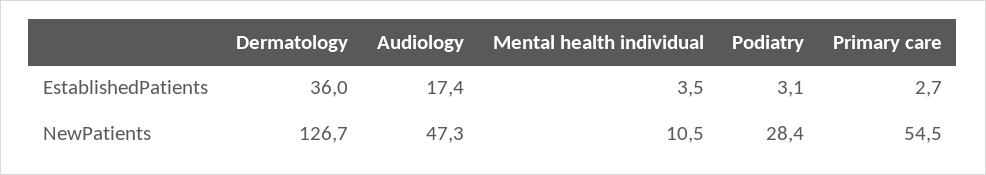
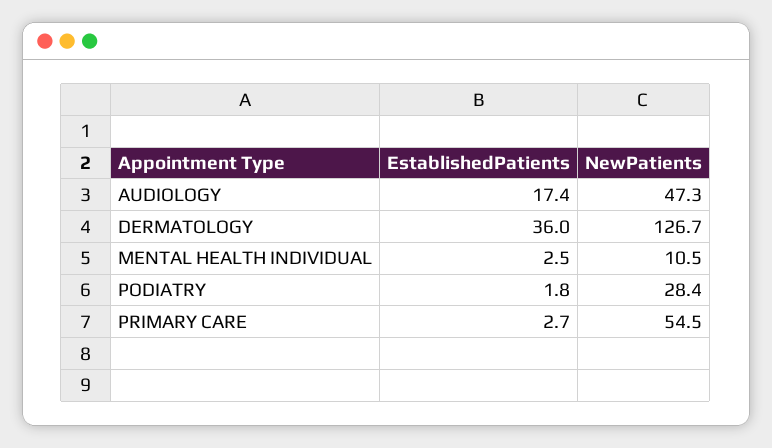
Mental health individual, EstablishedPatients: 3.5 -> 2.5
Podiatry, EstablishedPatients: 3.1 -> 1.8

